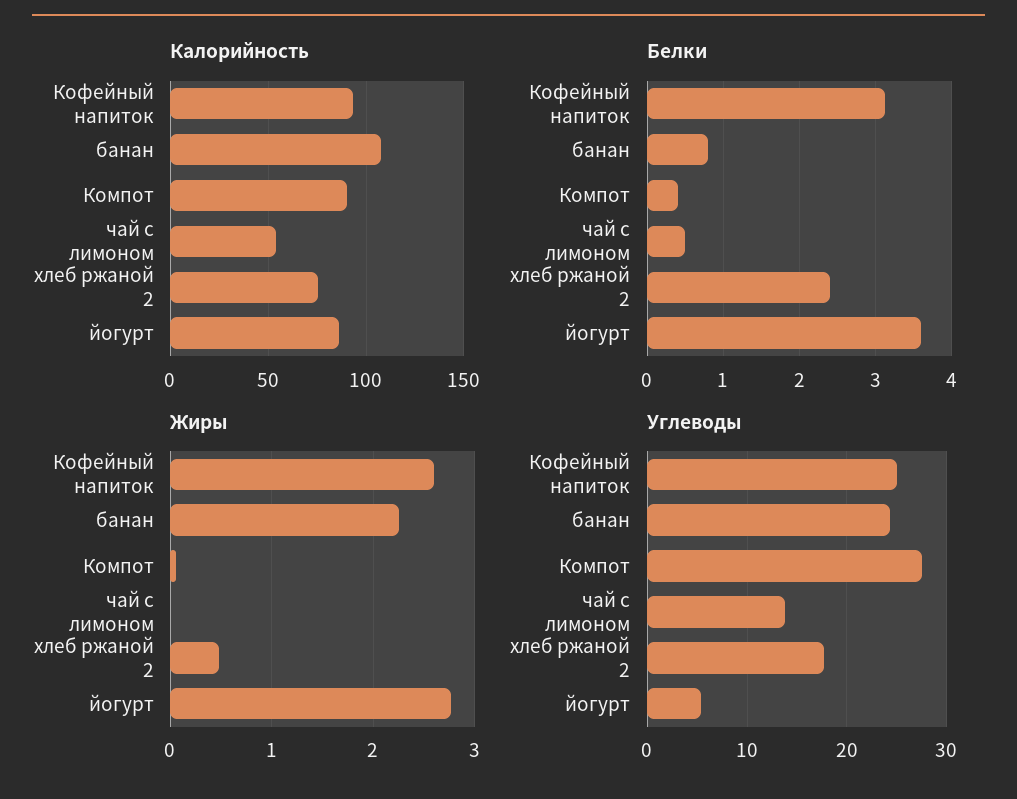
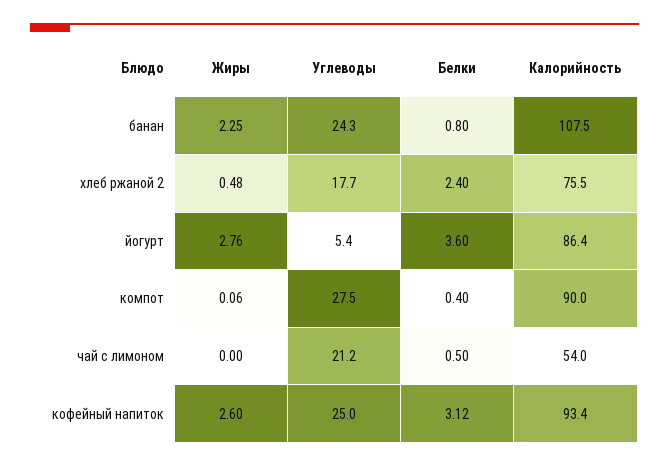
Углеводы, чай с лимоном: 14 -> 21.2

